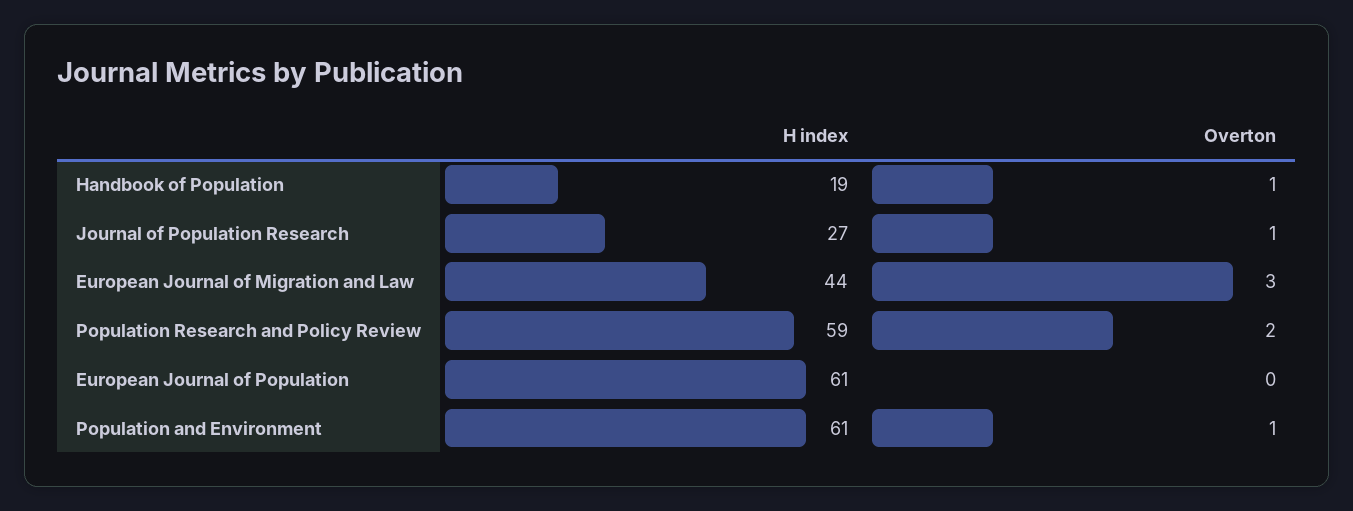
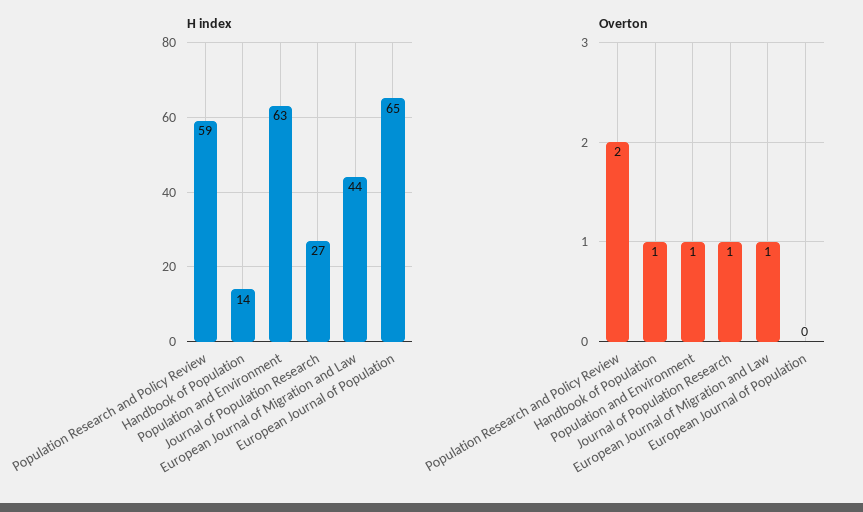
H index, Handbook of Population: 19 -> 14
Overton, European Journal of Migration and Law: 3 -> 1
H index, European Journal of Population: 61 -> 65
H index, Population and Environment: 61 -> 63

